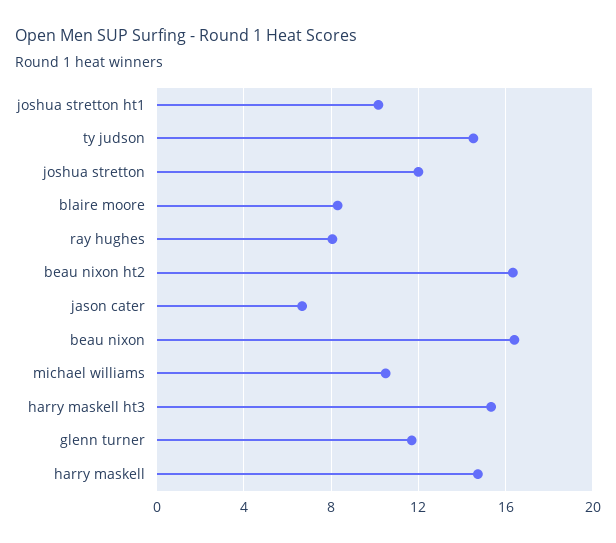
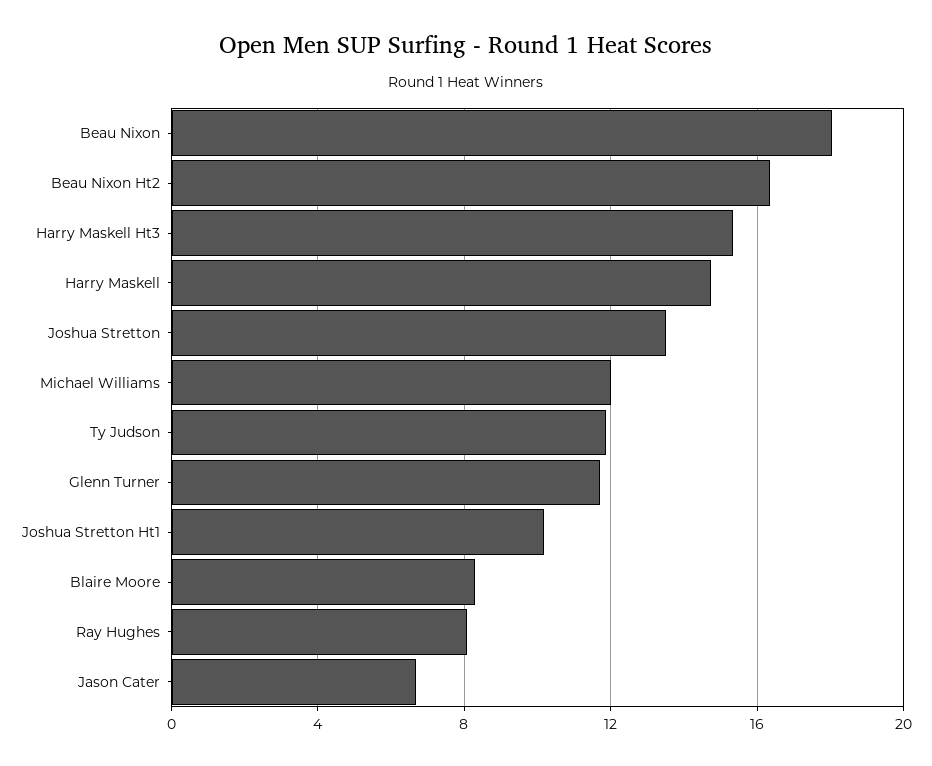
ty judson: 14.5 -> 12
joshua stretton: 12 -> 13.5
beau nixon: 16.5 -> 18
michael williams: 10.5 -> 12

